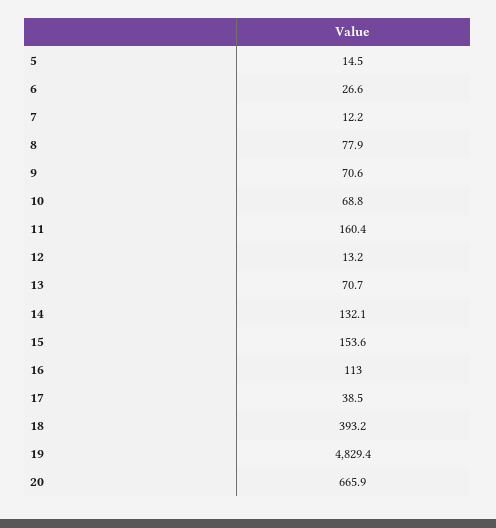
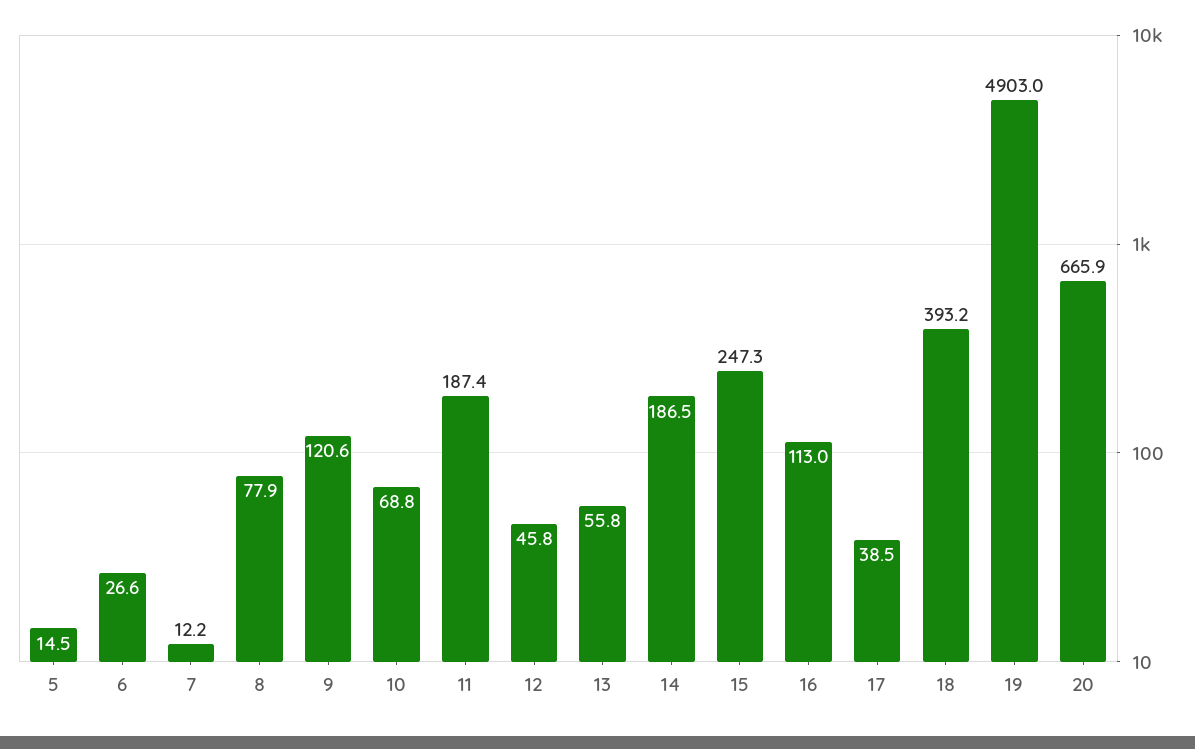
9: 70.6 -> 120.6
11: 160.4 -> 187.4
12: 13.2 -> 45.8
13: 70.7 -> 55.8
14: 132.1 -> 186.5
15: 153.6 -> 247.3
19: 4829.4 -> 4903

